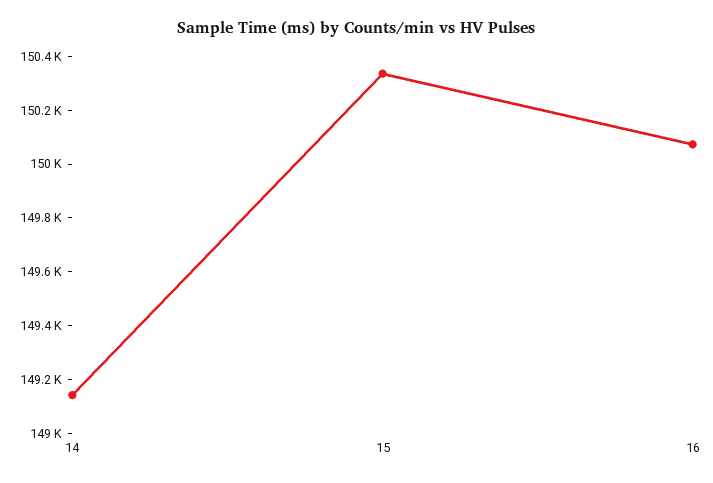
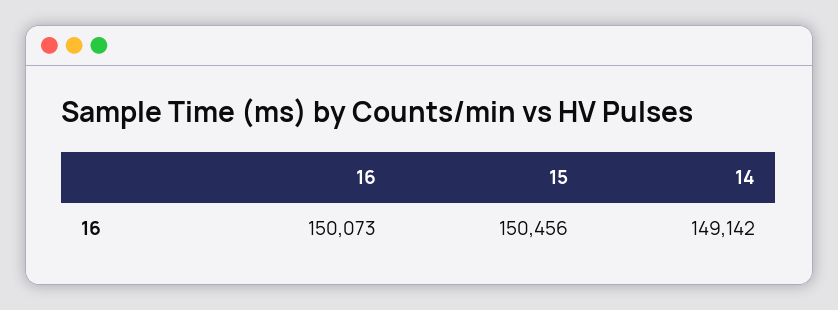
15: 150350 -> 150456

